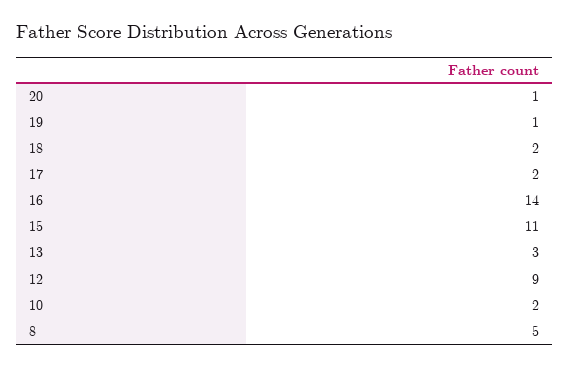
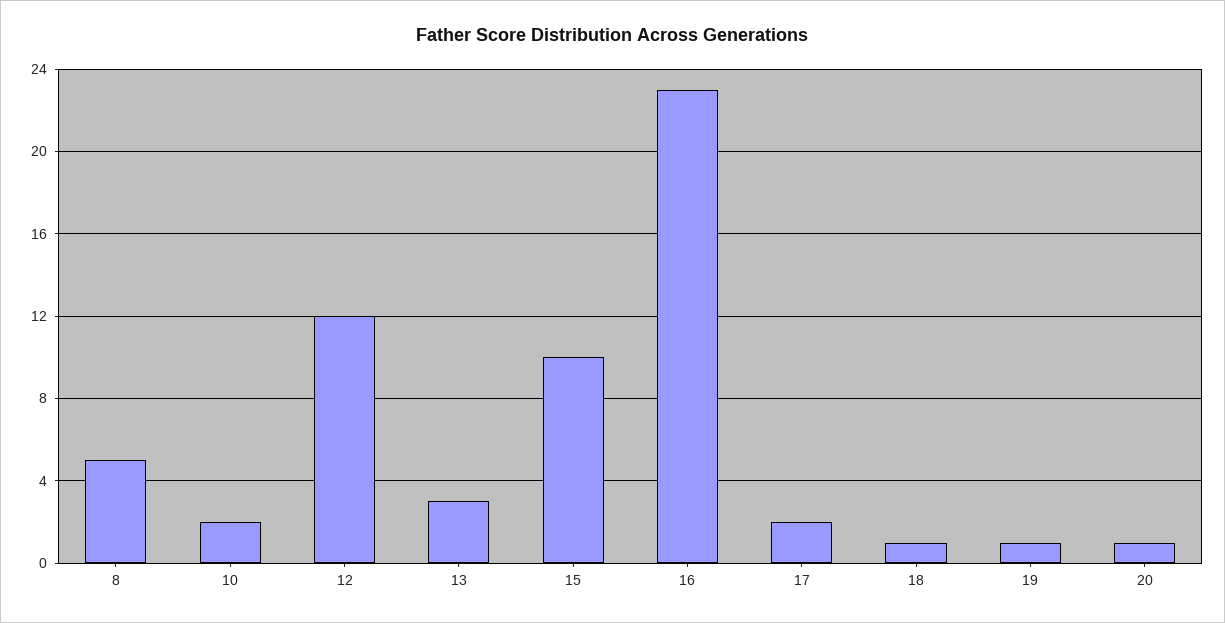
18: 2 -> 1
16: 14 -> 23
15: 11 -> 10
12: 9 -> 12

